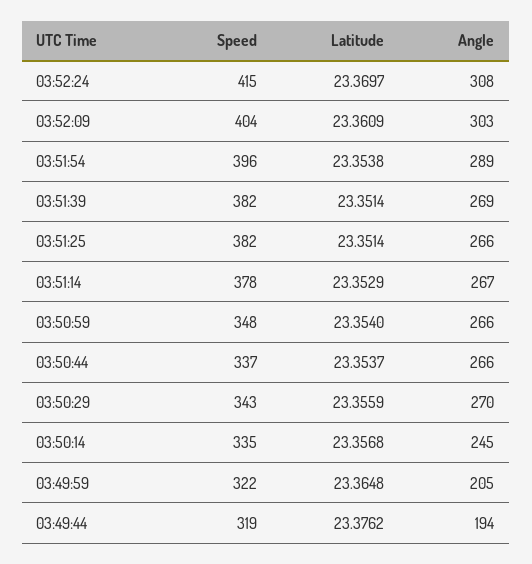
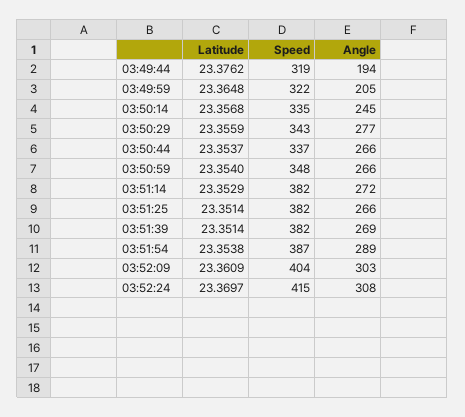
Speed, 03:51:54: 396 -> 387
Speed, 03:51:14: 378 -> 382
Angle, 03:51:14: 267 -> 272
Angle, 03:50:29: 270 -> 277

